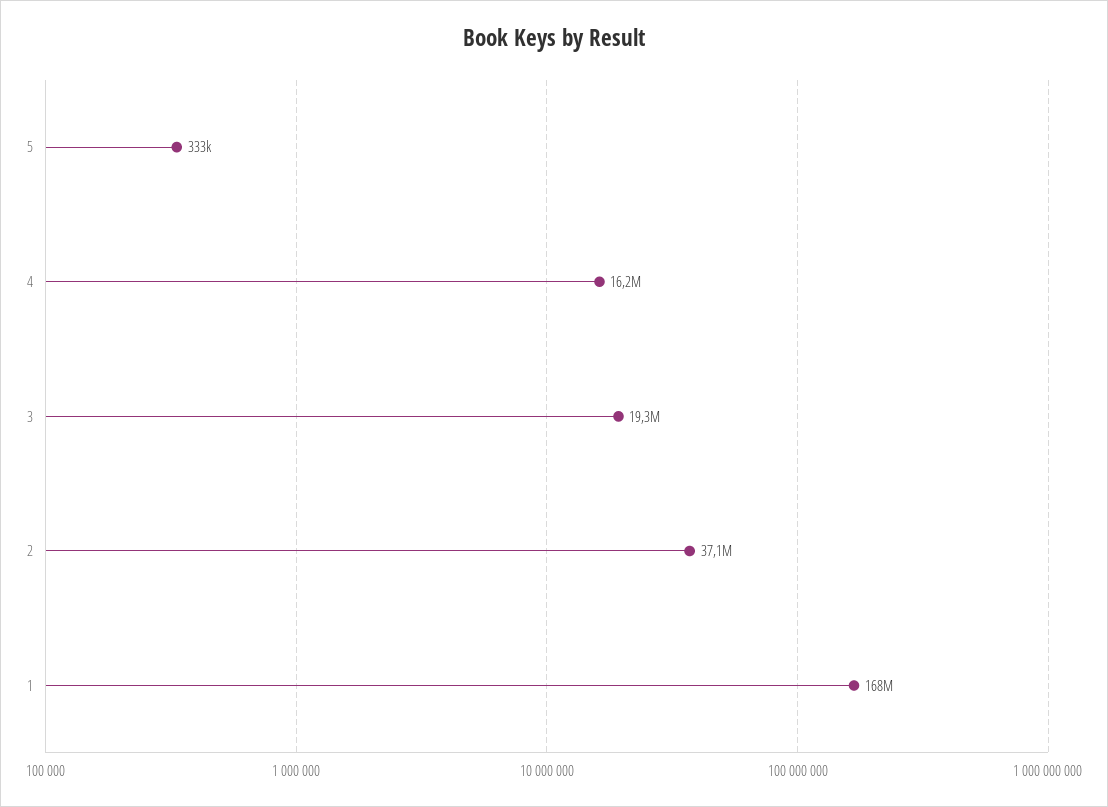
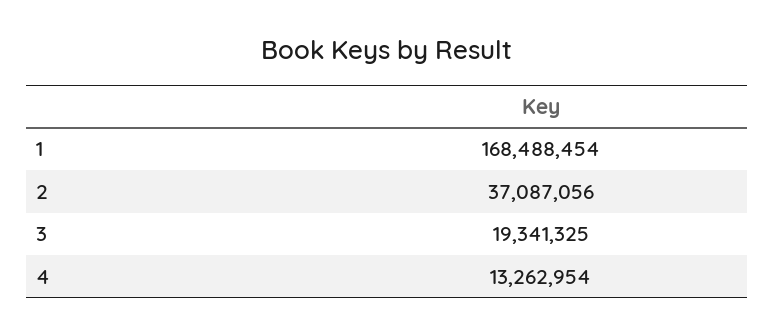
5: 333000 -> none
4: 16200000 -> 13262954

